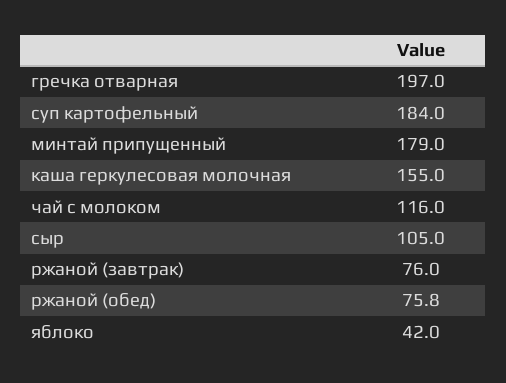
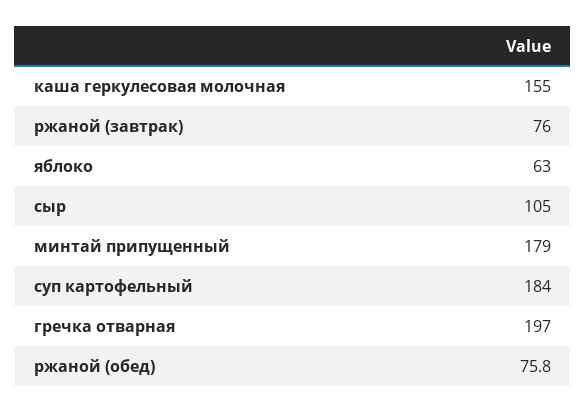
чай с молоком: 116 -> none
яблоко: 42 -> 63

